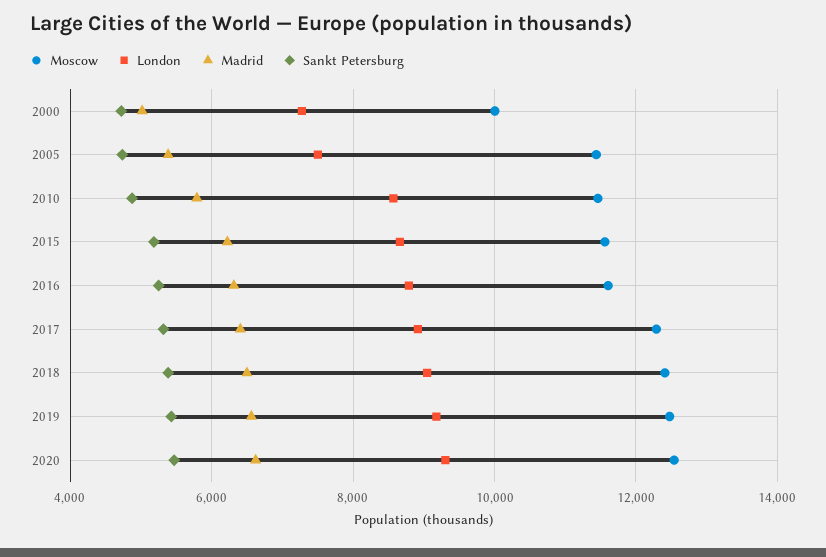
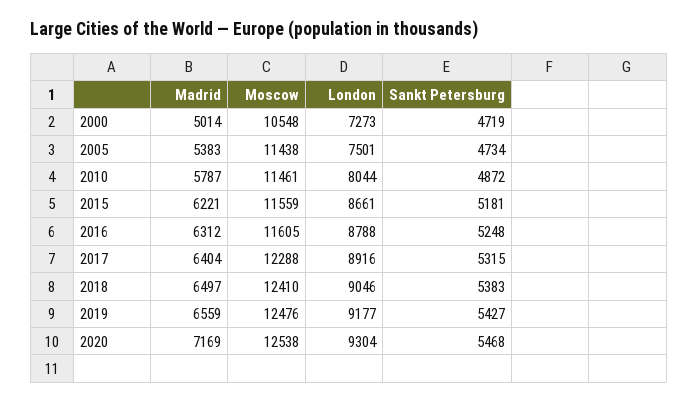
Moscow, 2000: 10000 -> 10548
London, 2010: 8600 -> 8044
Madrid, 2020: 6600 -> 7169

